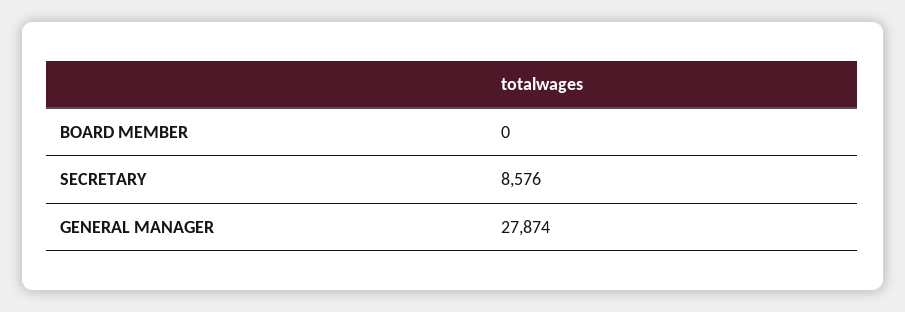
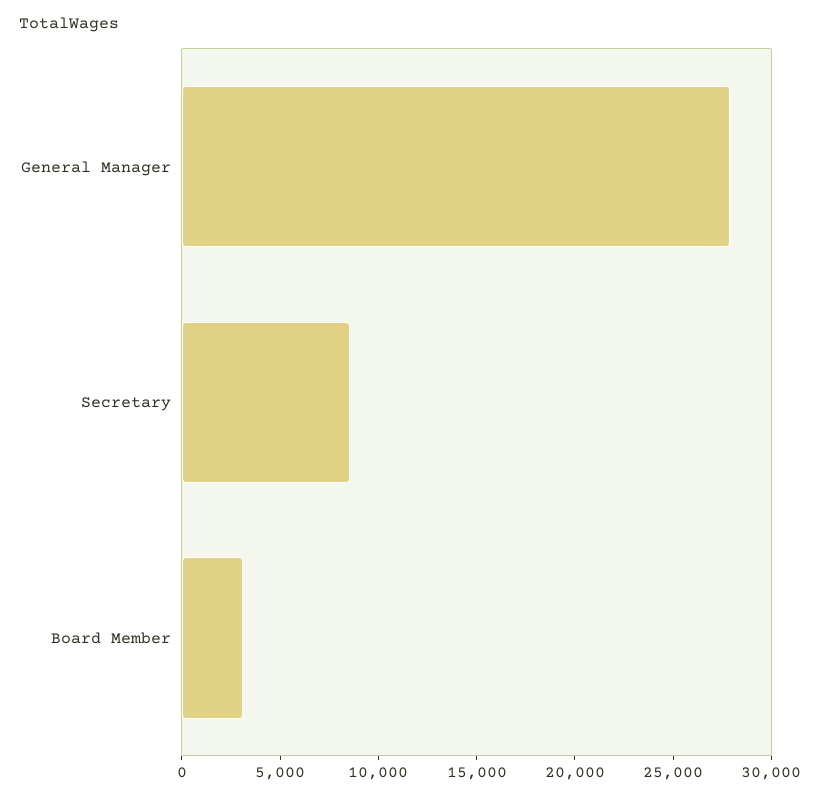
BOARD MEMBER: 0 -> 3000

